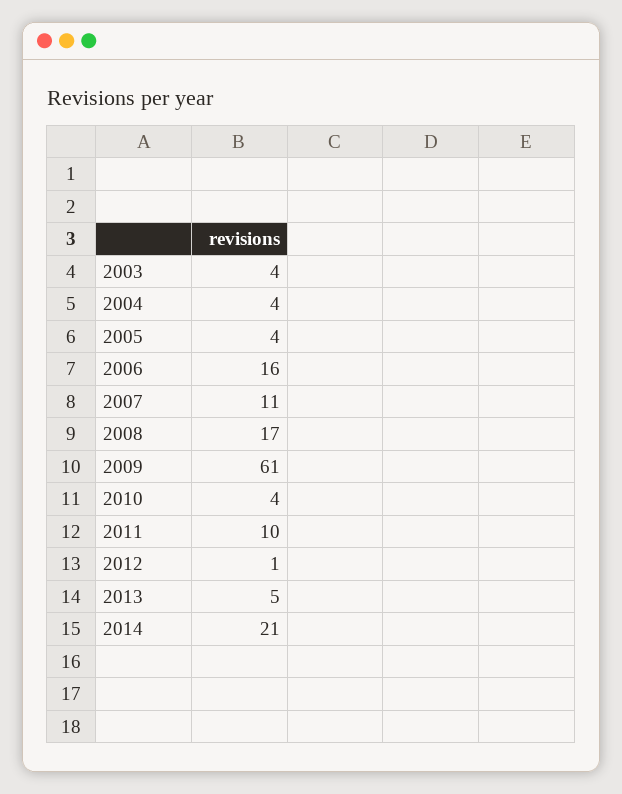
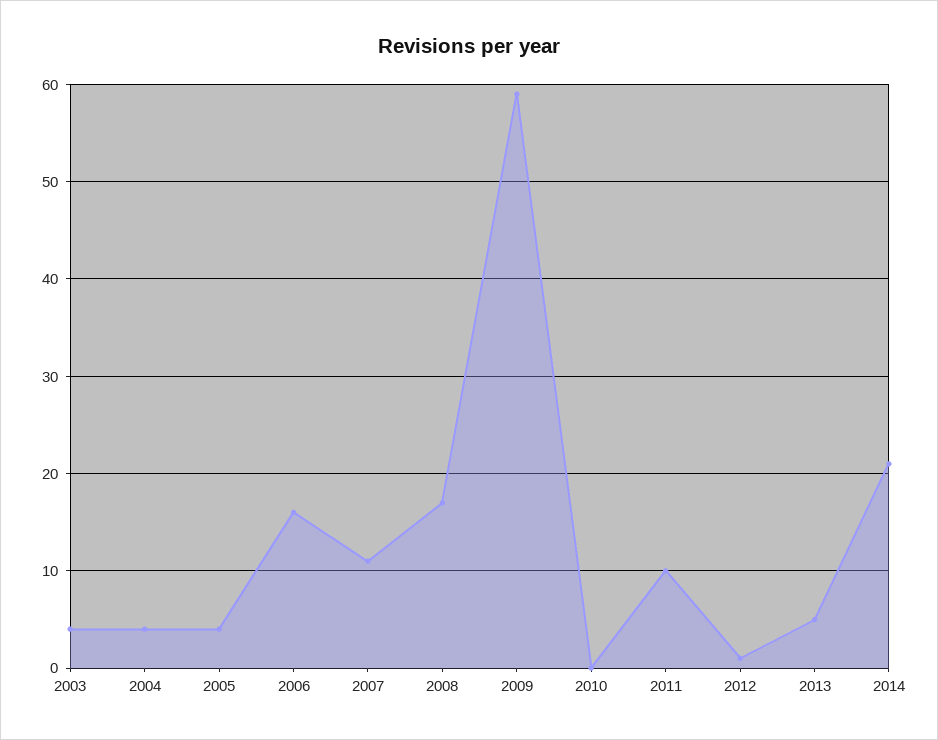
2009: 61 -> 59
2010: 4 -> 0

